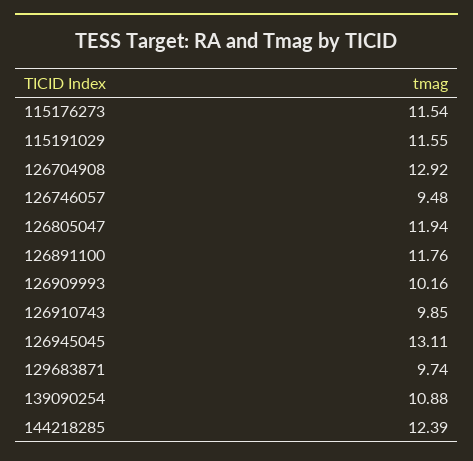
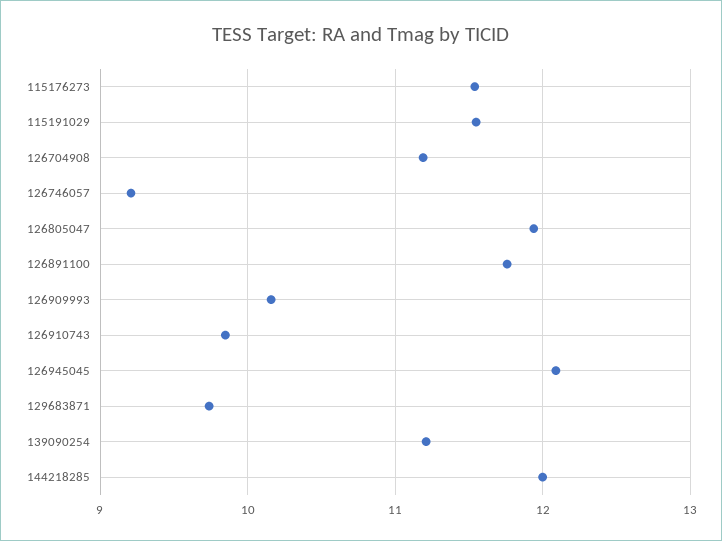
126704908: 12.92 -> 11.2
126746057: 9.48 -> 9.2
126945045: 13.11 -> 12.1
139090254: 10.88 -> 11.2
144218285: 12.39 -> 12

